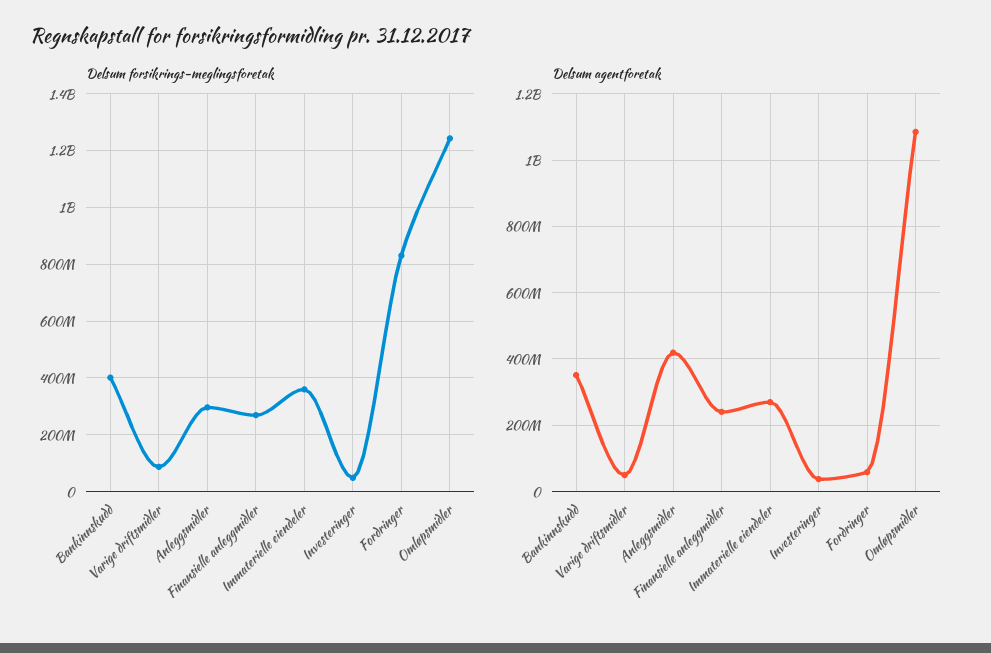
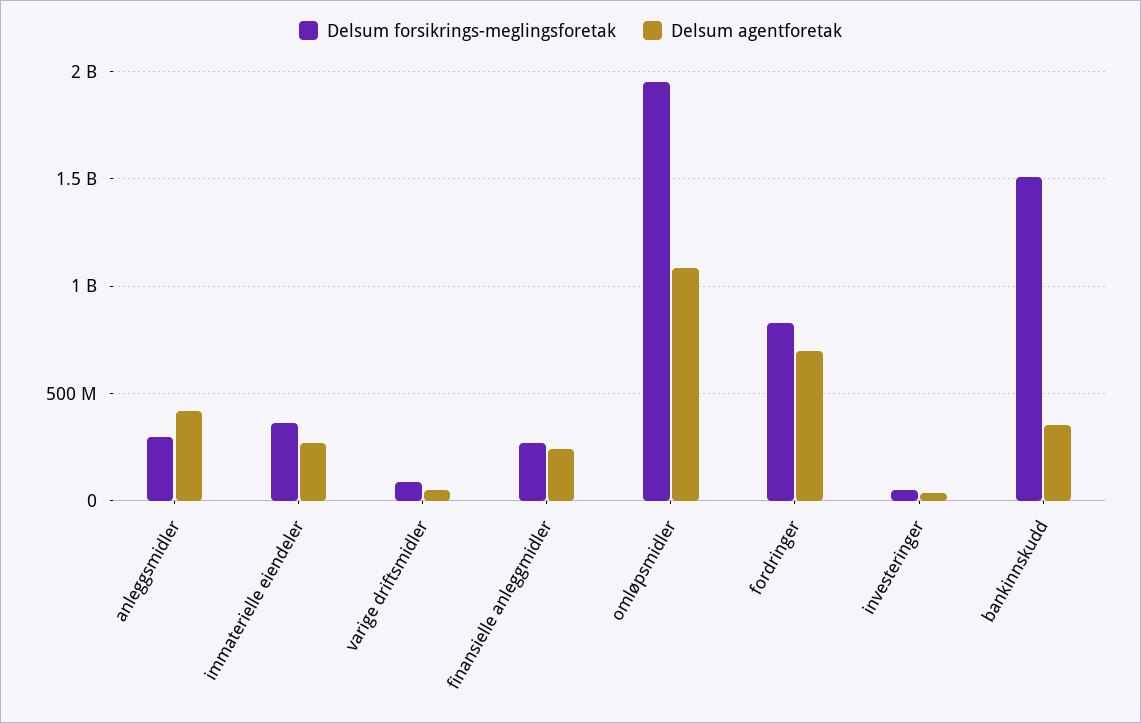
Delsum forsikrings-meglingsforetak, Bankinnskudd: 400000000 -> 1500000000
Delsum forsikrings-meglingsforetak, Omløpsmidler: 1250000000 -> 1950000000
Delsum agentforetak, Fordringer: 60000000 -> 700000000

